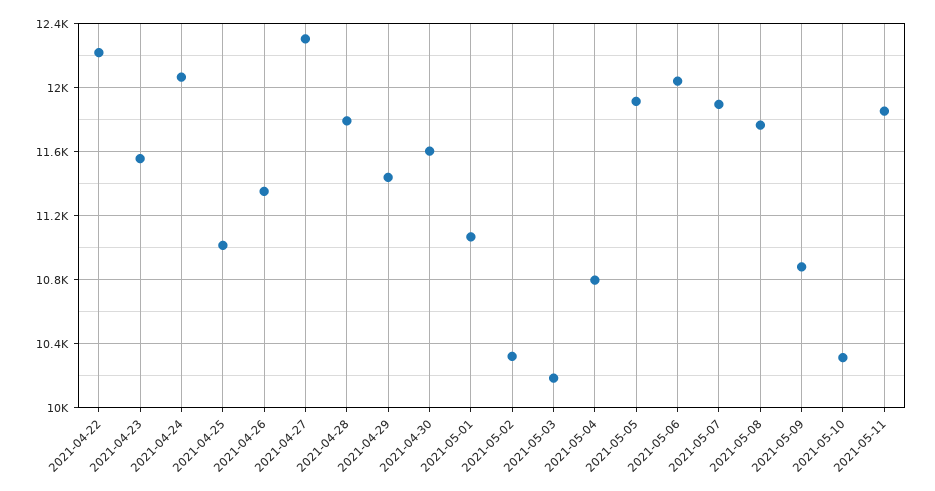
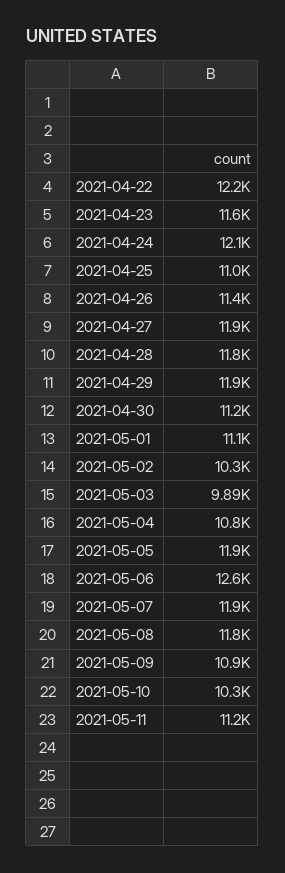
2021-04-27: 12300 -> 11900
2021-04-29: 11450 -> 11900
2021-04-30: 11600 -> 11200
2021-05-03: 10200 -> 9890
2021-05-06: 12050 -> 12600
2021-05-11: 11850 -> 11200

